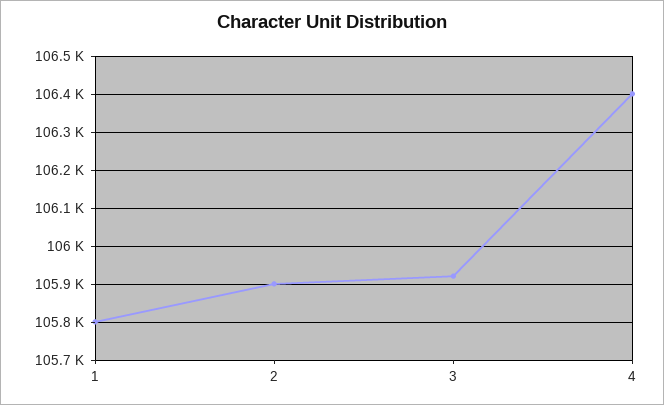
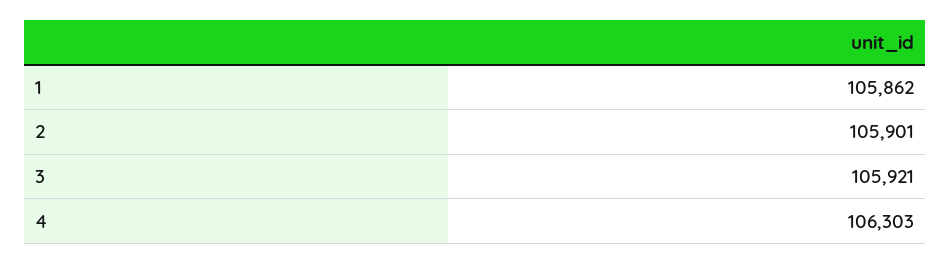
1: 105800 -> 105862
4: 106400 -> 106303

